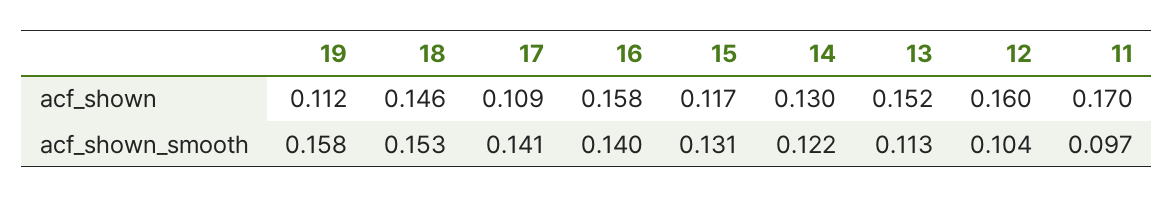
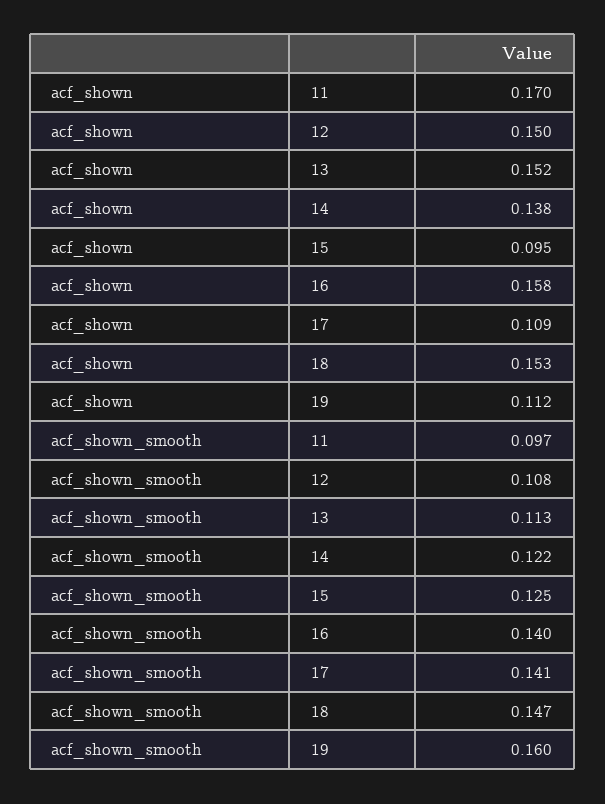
18, acf_shown: 0.146 -> 0.153
15, acf_shown: 0.117 -> 0.095
14, acf_shown: 0.13 -> 0.138
12, acf_shown: 0.16 -> 0.15
19, acf_shown_smooth: 0.158 -> 0.16
18, acf_shown_smooth: 0.153 -> 0.147
15, acf_shown_smooth: 0.131 -> 0.125
12, acf_shown_smooth: 0.104 -> 0.108

